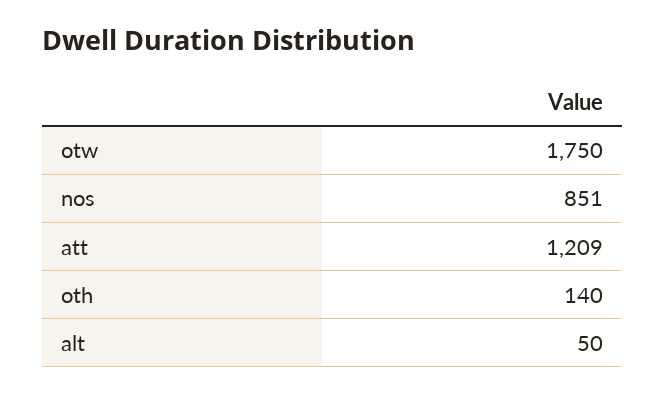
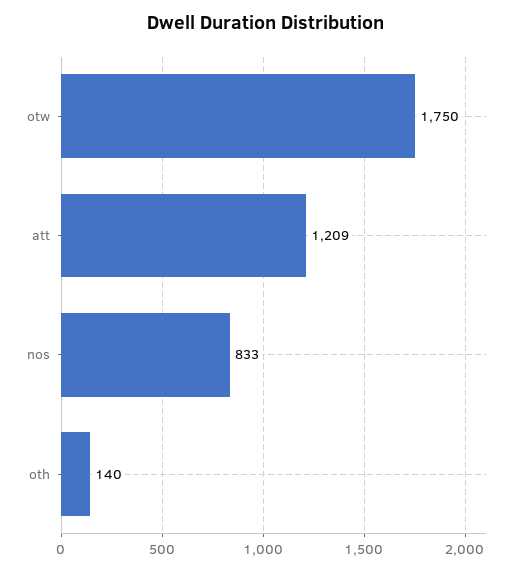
nos: 851 -> 833
alt: 50 -> none

